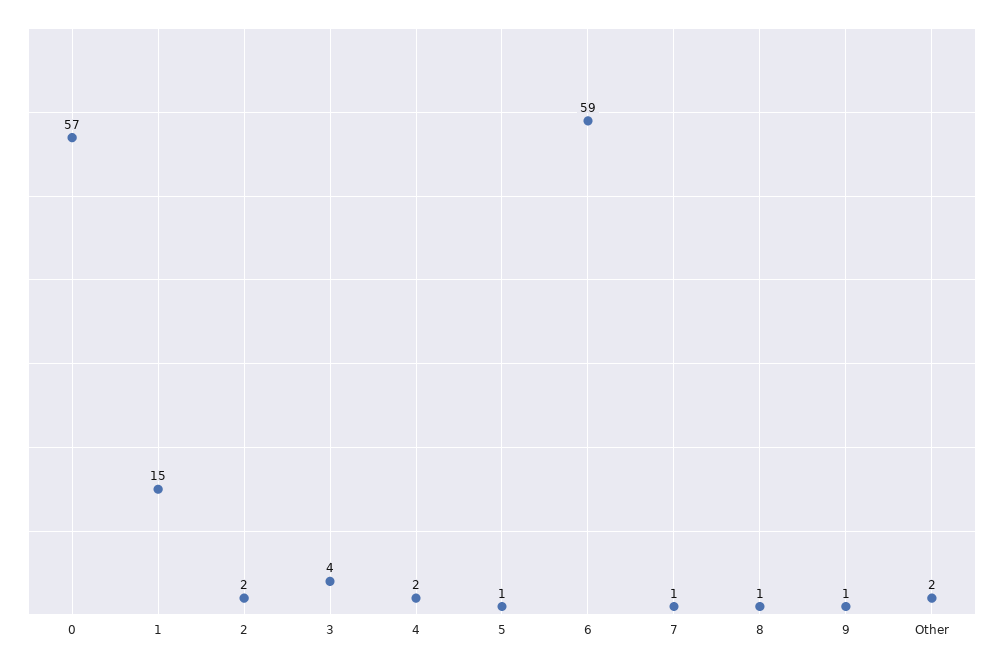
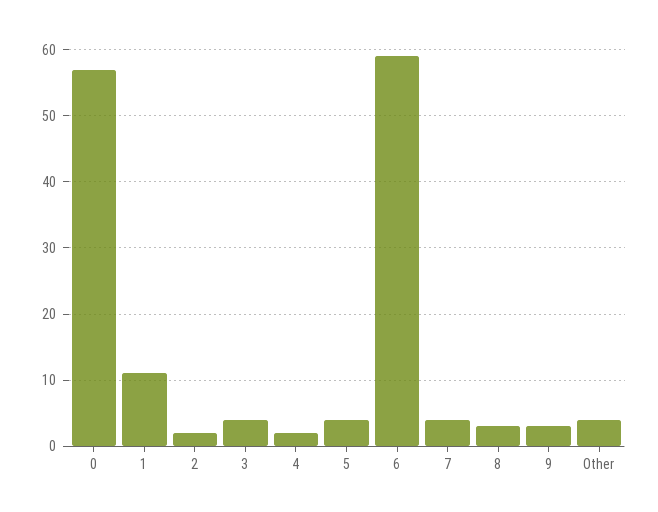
1: 15 -> 11
5: 1 -> 4
7: 1 -> 4
8: 1 -> 3
9: 1 -> 3
Other: 2 -> 4

